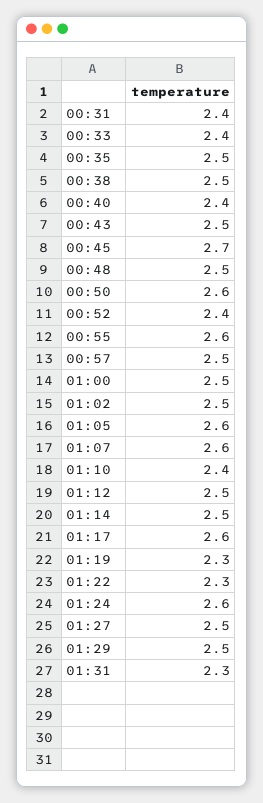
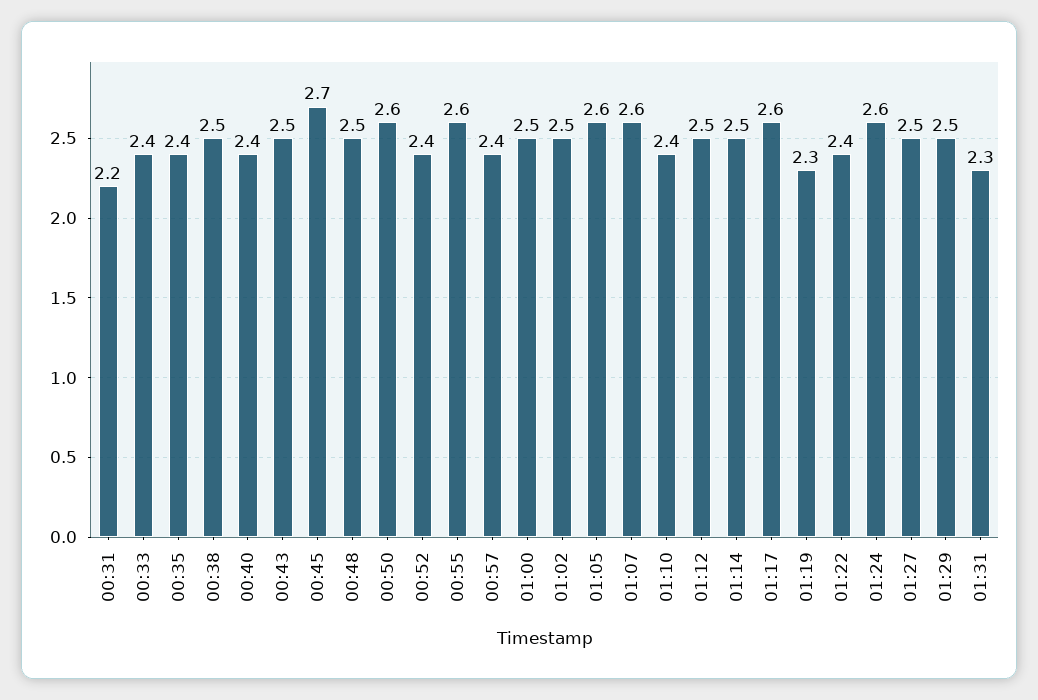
00:31: 2.4 -> 2.2
00:35: 2.5 -> 2.4
00:57: 2.5 -> 2.4
01:22: 2.3 -> 2.4

